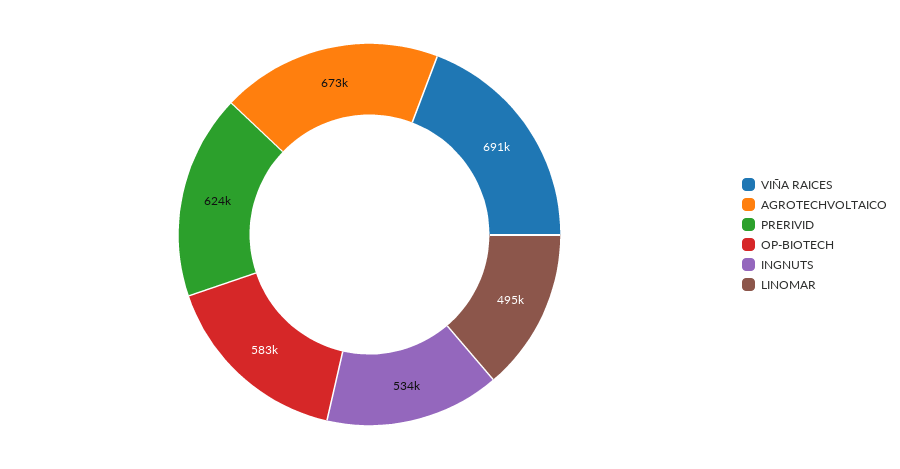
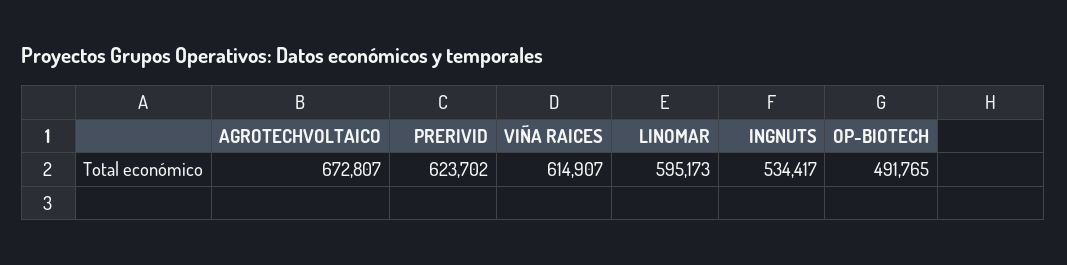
VIÑA RAICES: 691000 -> 614907
OP-BIOTECH: 583000 -> 491765
LINOMAR: 495000 -> 595173

